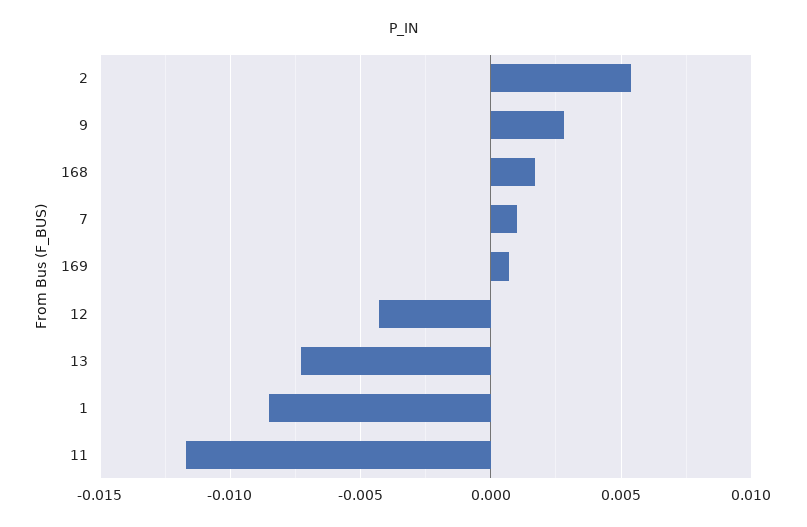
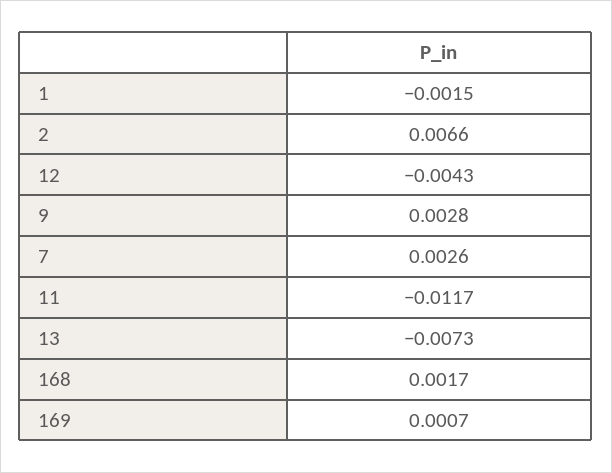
2: 0.0055 -> 0.0066
7: 0.001 -> 0.0026
1: -0.0085 -> -0.0015

